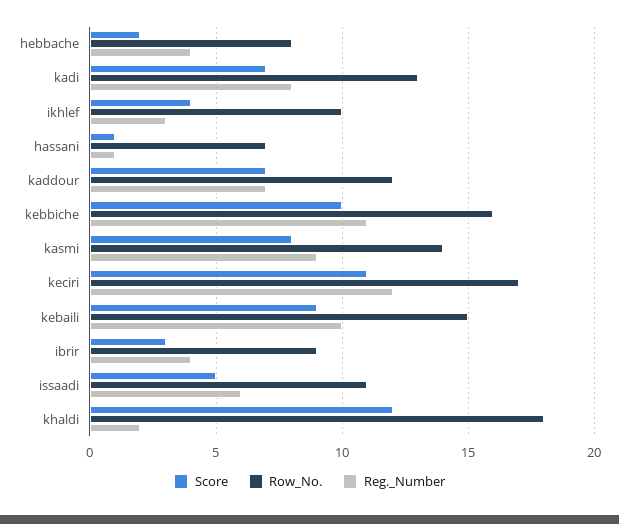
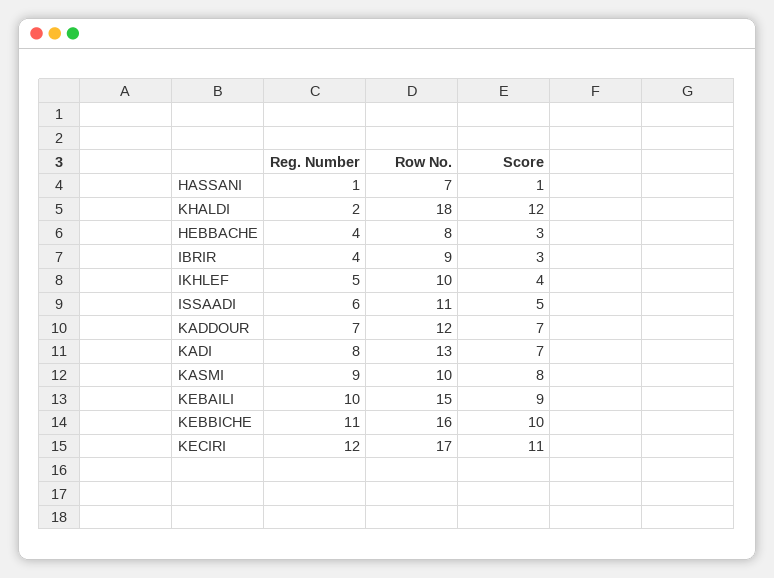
Score, hebbache: 2 -> 3
Reg._Number, ikhlef: 3 -> 5
Row_No., kasmi: 14 -> 10

